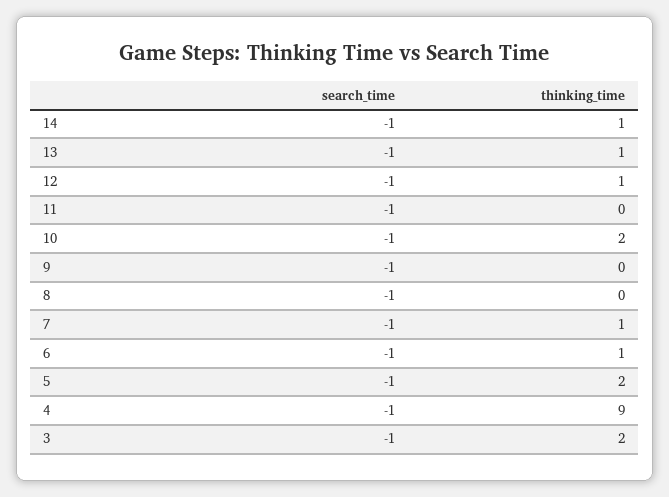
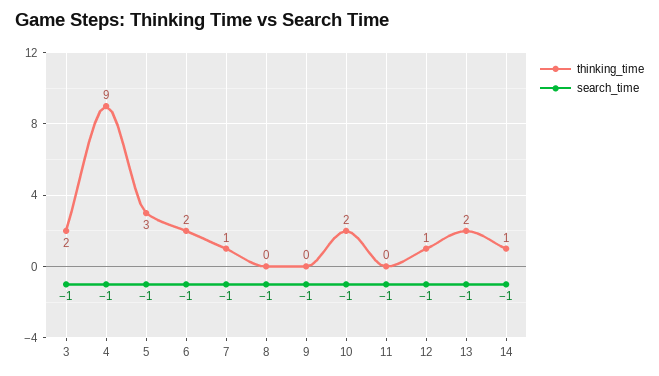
thinking_time, 13: 1 -> 2
thinking_time, 6: 1 -> 2
thinking_time, 5: 2 -> 3

